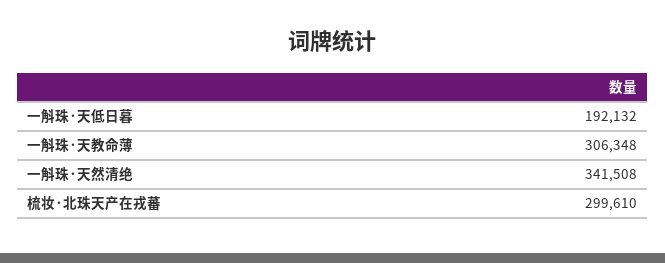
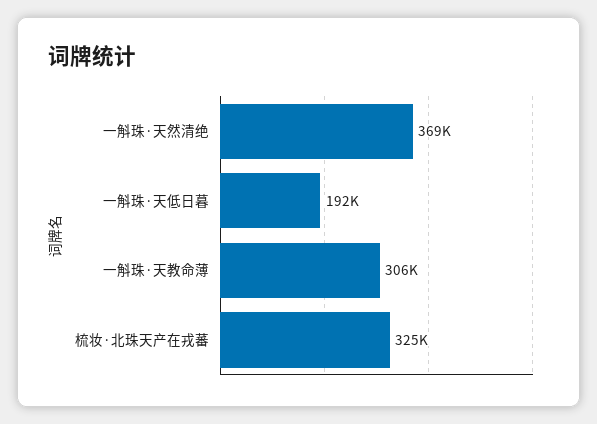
一斛珠·天然清绝: 341508 -> 369000
梳妆·北珠天产在戎蕃: 299610 -> 325000

